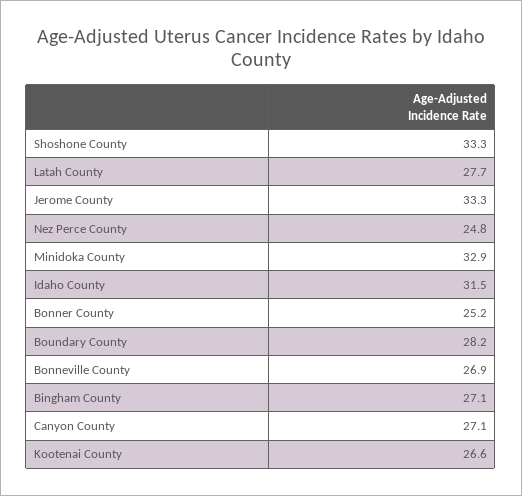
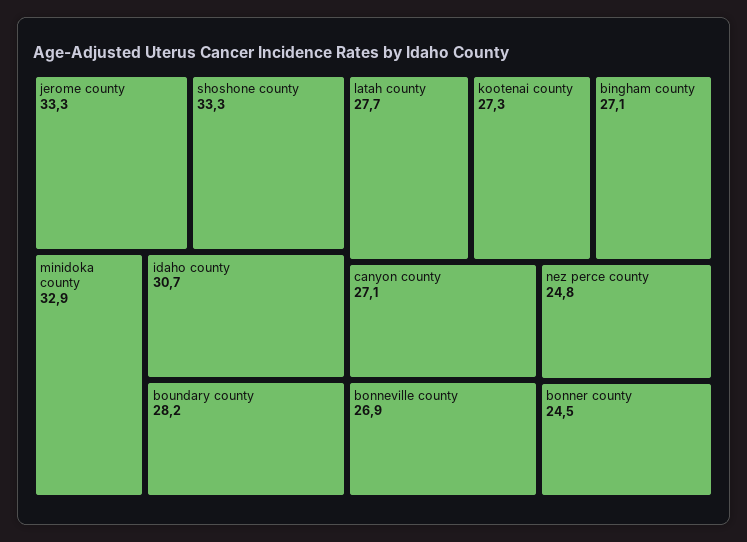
Idaho County: 31.5 -> 30.7
Bonner County: 25.2 -> 24.5
Kootenai County: 26.6 -> 27.3

